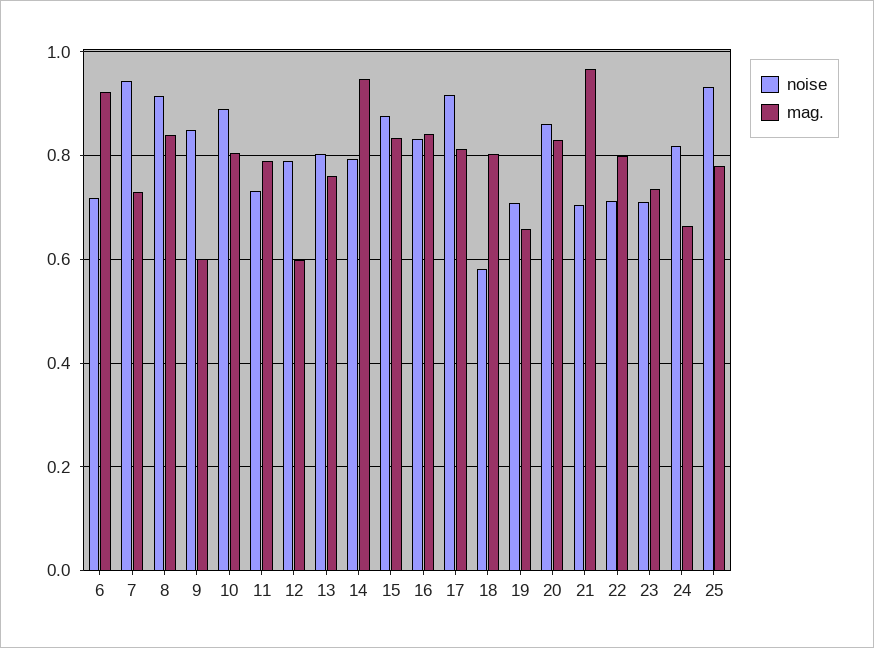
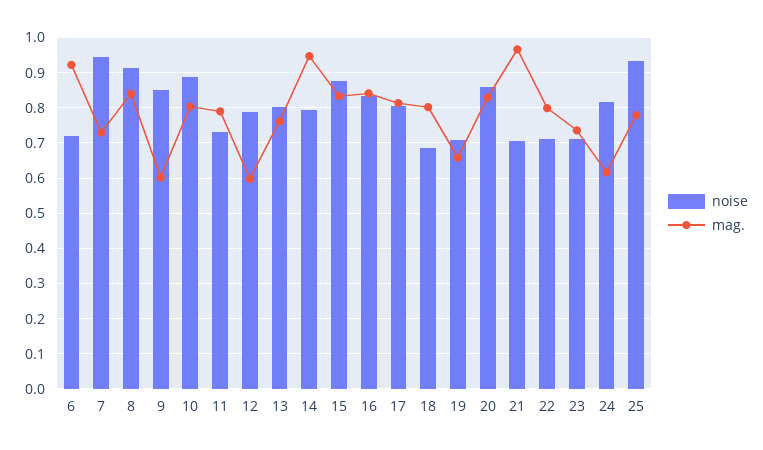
noise, 17: 0.92 -> 0.8
noise, 18: 0.58 -> 0.68
mag., 24: 0.66 -> 0.62

